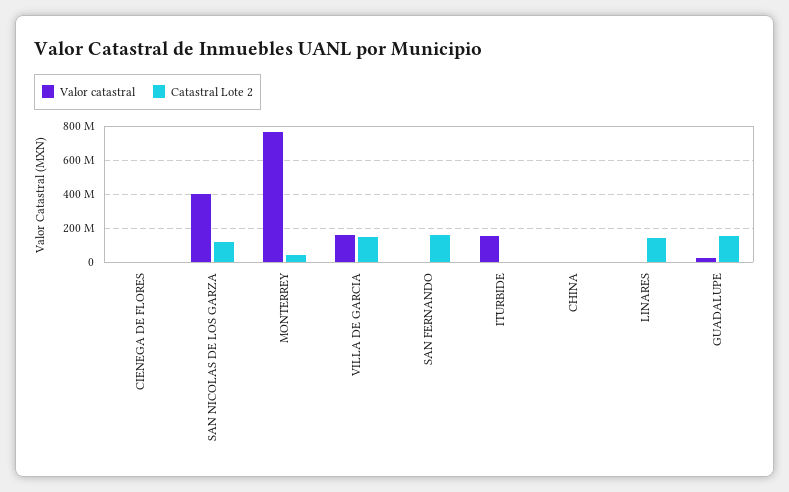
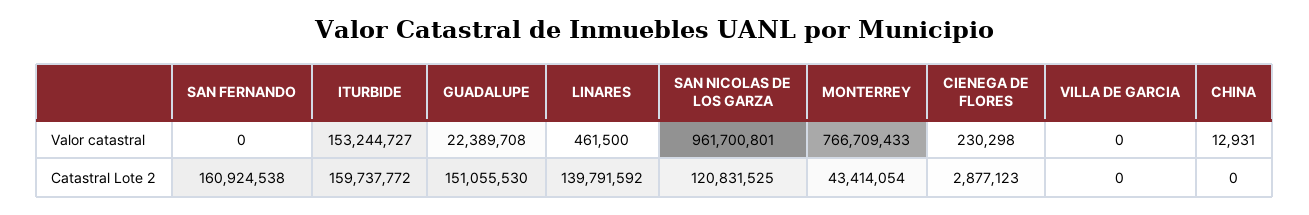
Valor catastral, SAN NICOLAS DE LOS GARZA: 400000000 -> 961700801
Valor catastral, VILLA DE GARCIA: 150000000 -> 0
Catastral Lote 2, VILLA DE GARCIA: 150000000 -> 0
Catastral Lote 2, ITURBIDE: 0 -> 159737772

